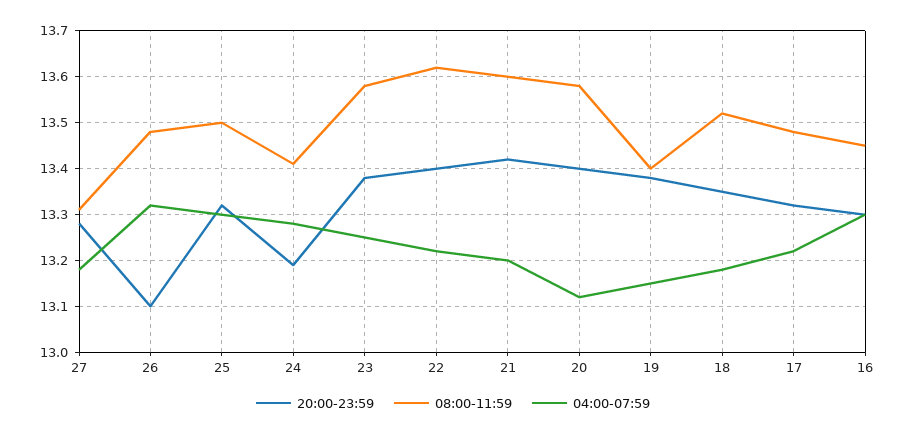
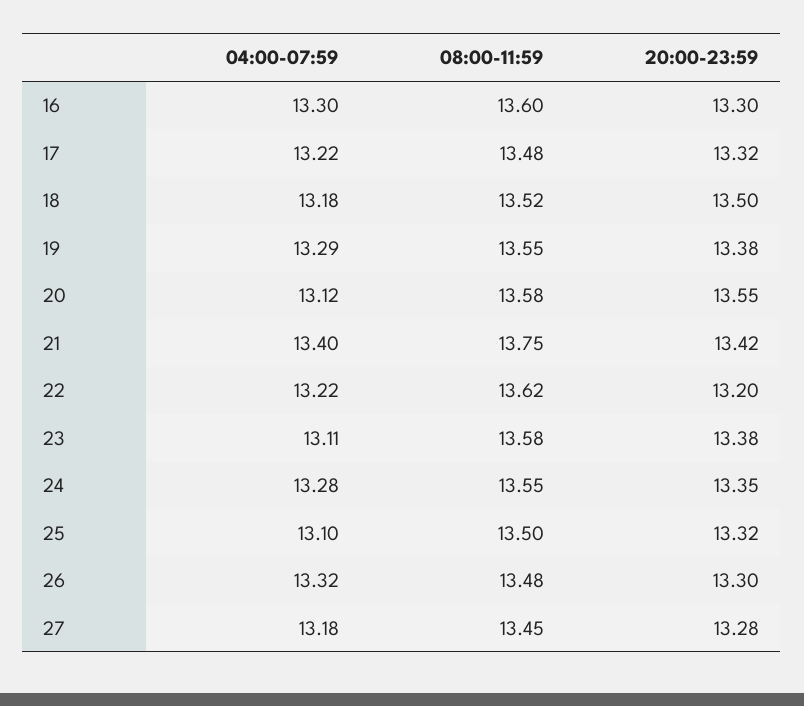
08:00-11:59, 27: 13.3 -> 13.45
20:00-23:59, 26: 13.1 -> 13.3
04:00-07:59, 25: 13.3 -> 13.1
20:00-23:59, 24: 13.2 -> 13.35
08:00-11:59, 24: 13.4 -> 13.55
04:00-07:59, 23: 13.25 -> 13.11
20:00-23:59, 22: 13.4 -> 13.2
08:00-11:59, 21: 13.6 -> 13.75
04:00-07:59, 21: 13.2 -> 13.4
20:00-23:59, 20: 13.4 -> 13.55
08:00-11:59, 19: 13.4 -> 13.55
04:00-07:59, 19: 13.15 -> 13.29
20:00-23:59, 18: 13.35 -> 13.5
08:00-11:59, 16: 13.45 -> 13.6

